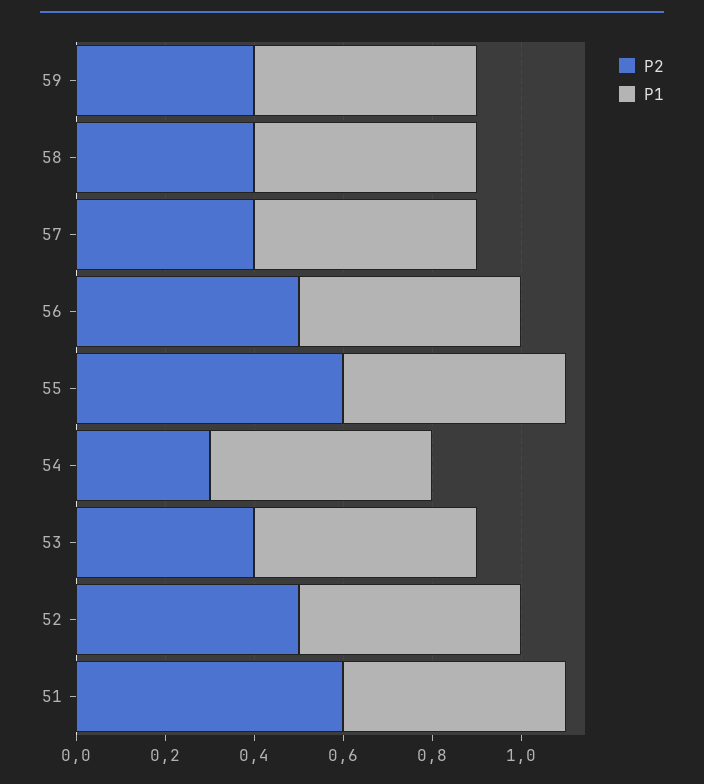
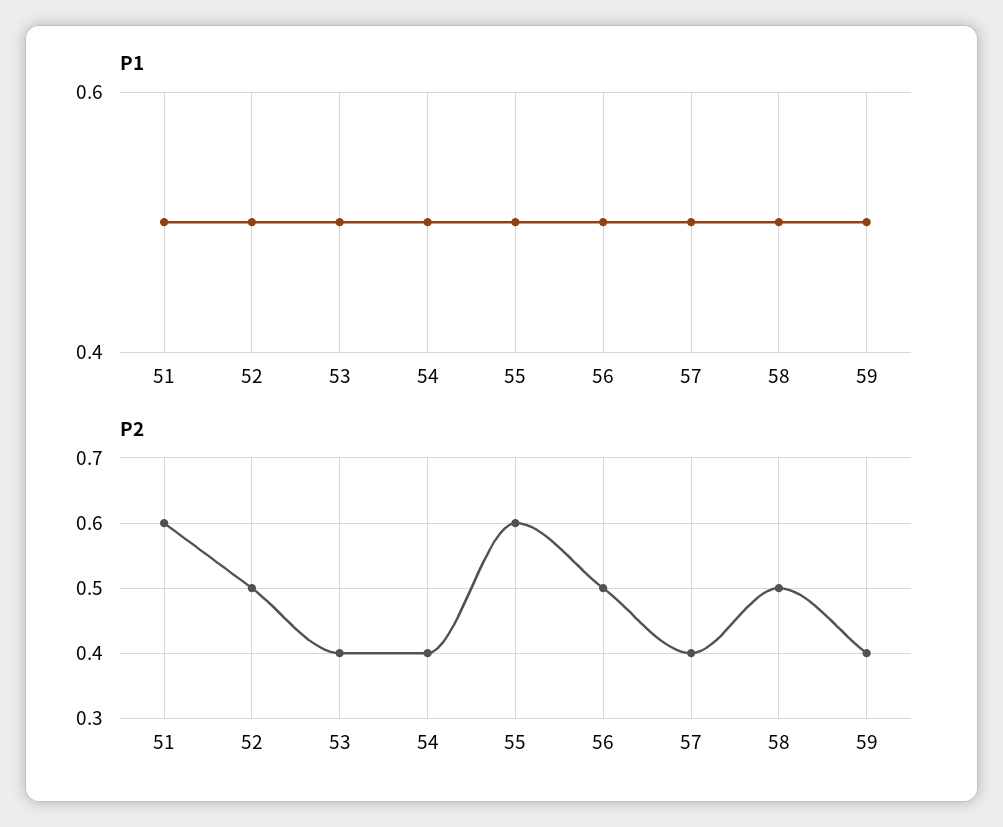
P2, 58: 0.4 -> 0.5
P2, 54: 0.3 -> 0.4

